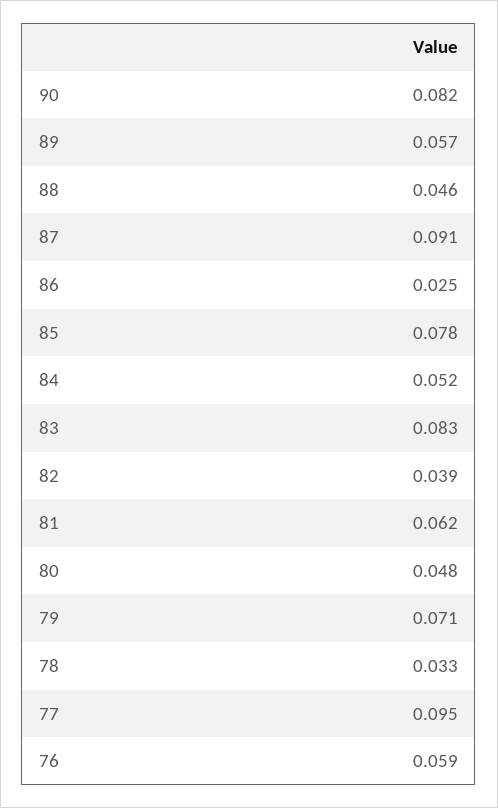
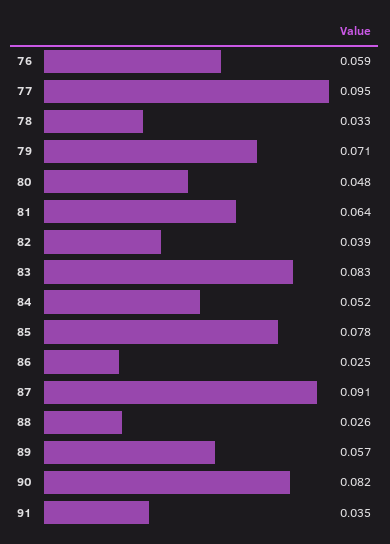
88: 0.046 -> 0.026
81: 0.062 -> 0.064
91: none -> 0.035

